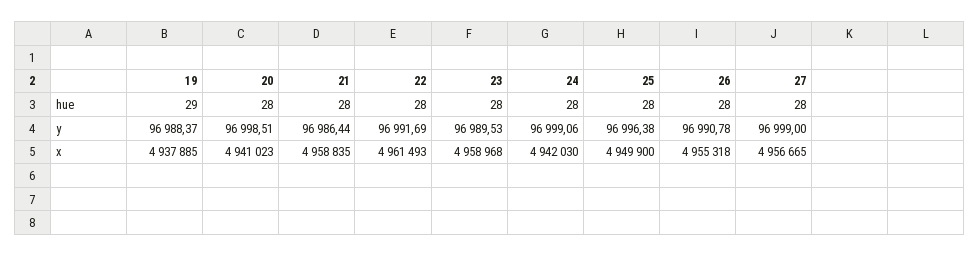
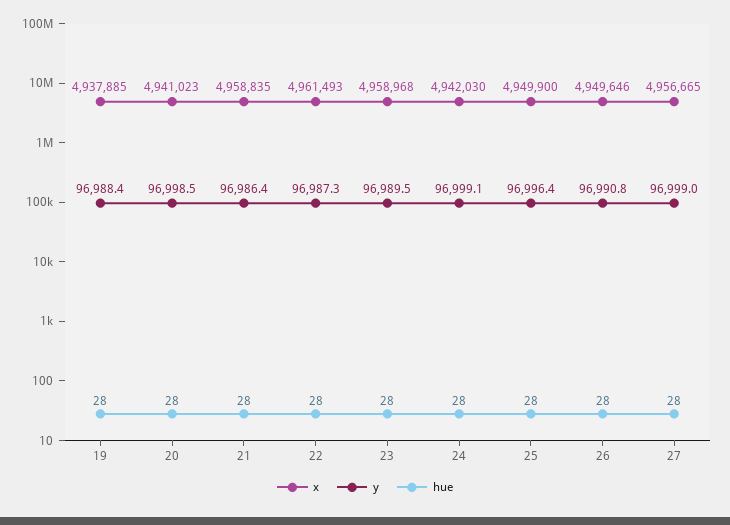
hue, 19: 29 -> 28
y, 22: 96991.69 -> 96987.3
x, 26: 4955318 -> 4949646

